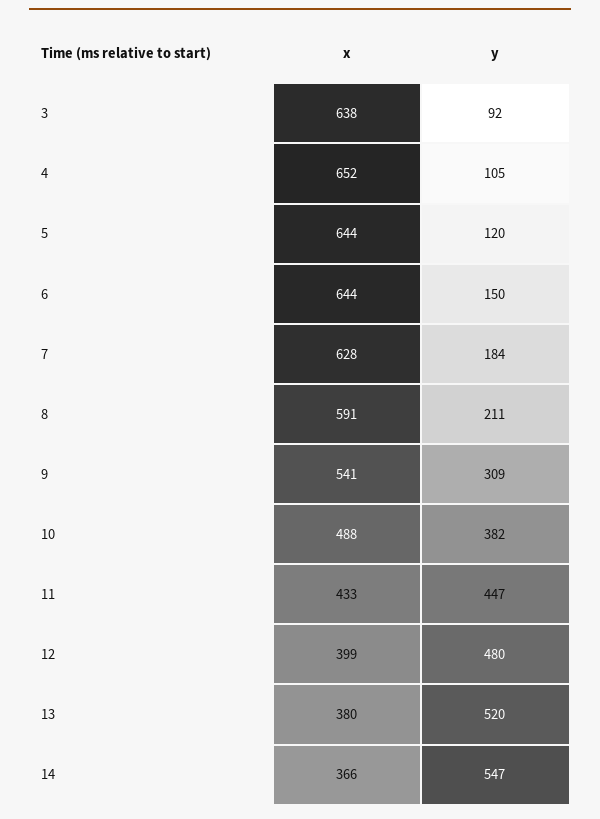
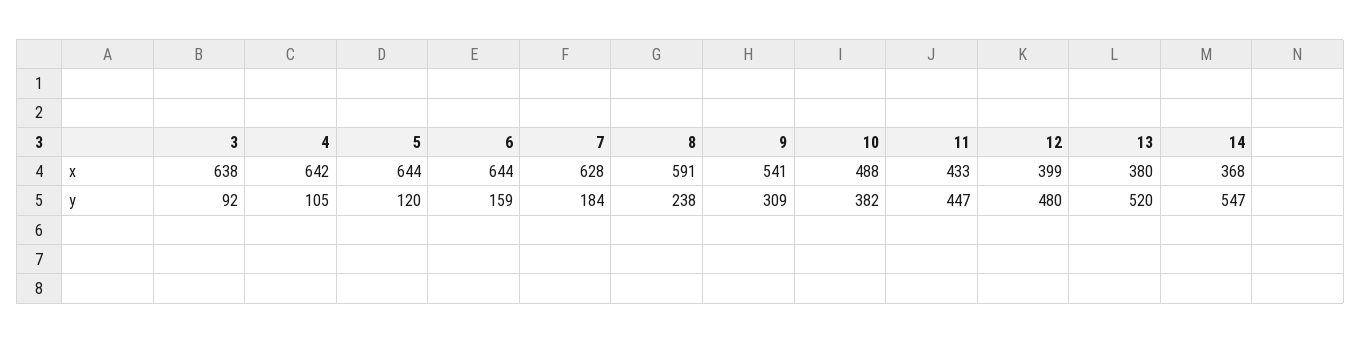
x, 4: 652 -> 642
y, 6: 150 -> 159
y, 8: 211 -> 238
x, 14: 366 -> 368

